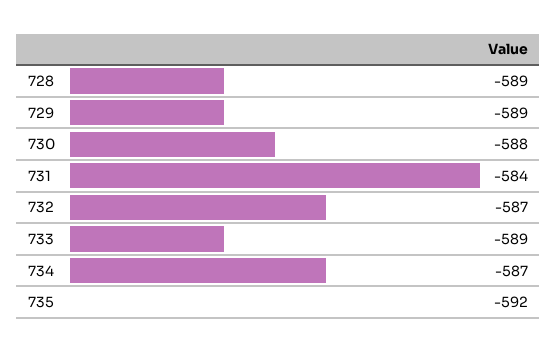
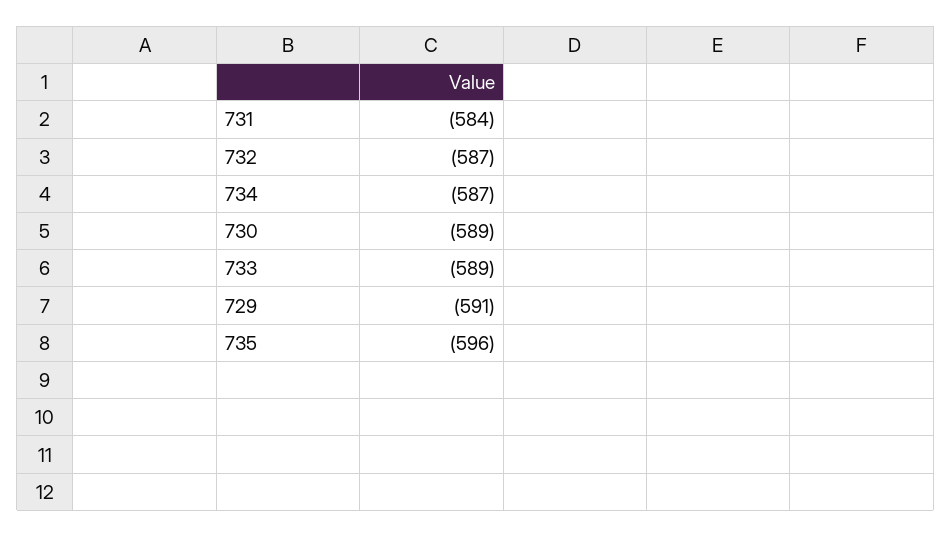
728: -589 -> none
729: -589 -> -591
730: -588 -> -589
735: -592 -> -596

